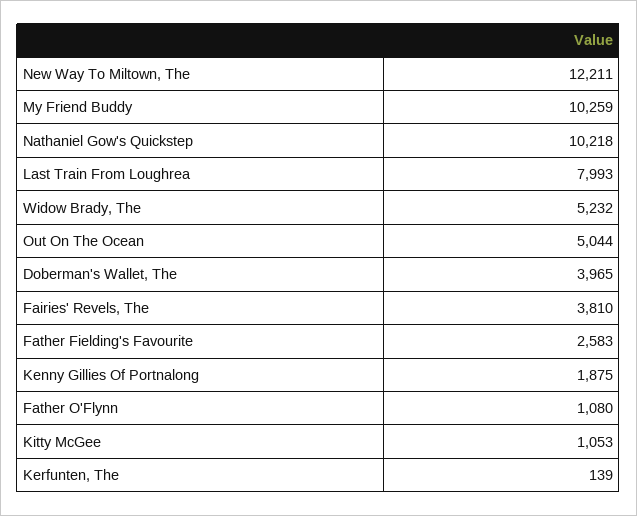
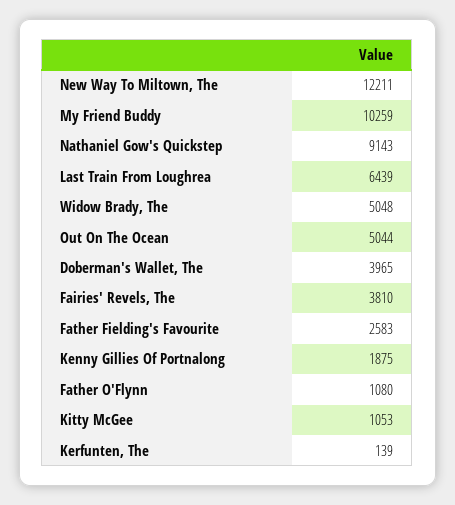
Nathaniel Gow's Quickstep: 10218 -> 9143
Last Train From Loughrea: 7993 -> 6439
Widow Brady, The: 5232 -> 5048

